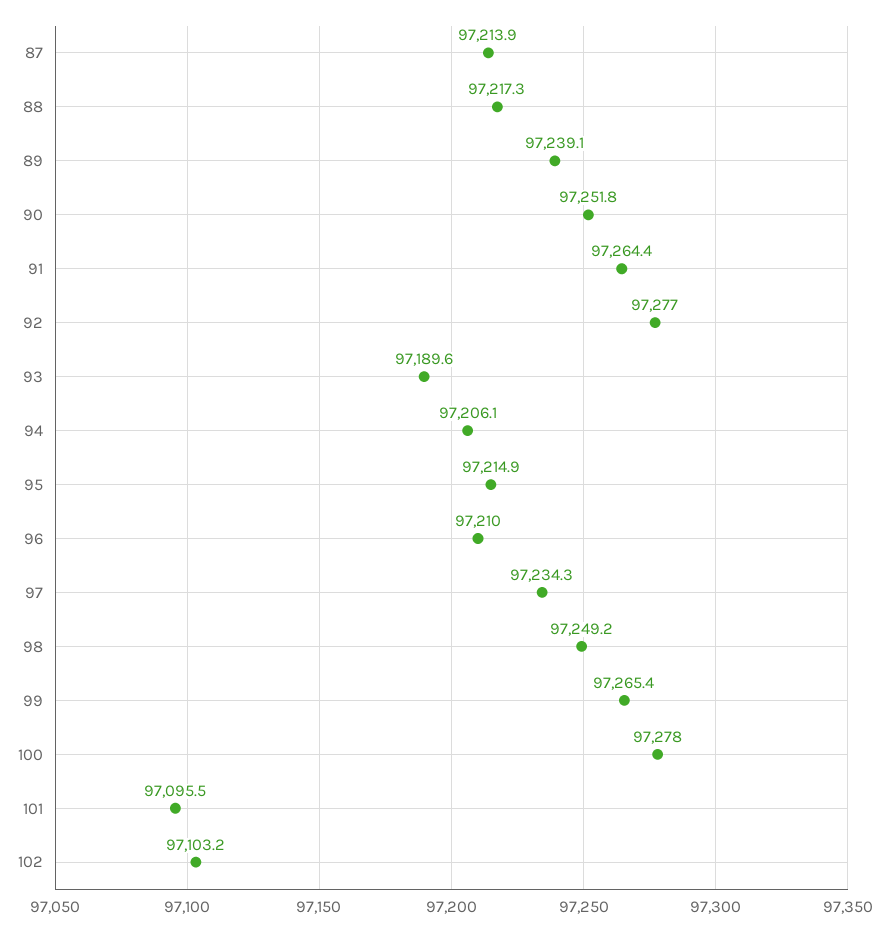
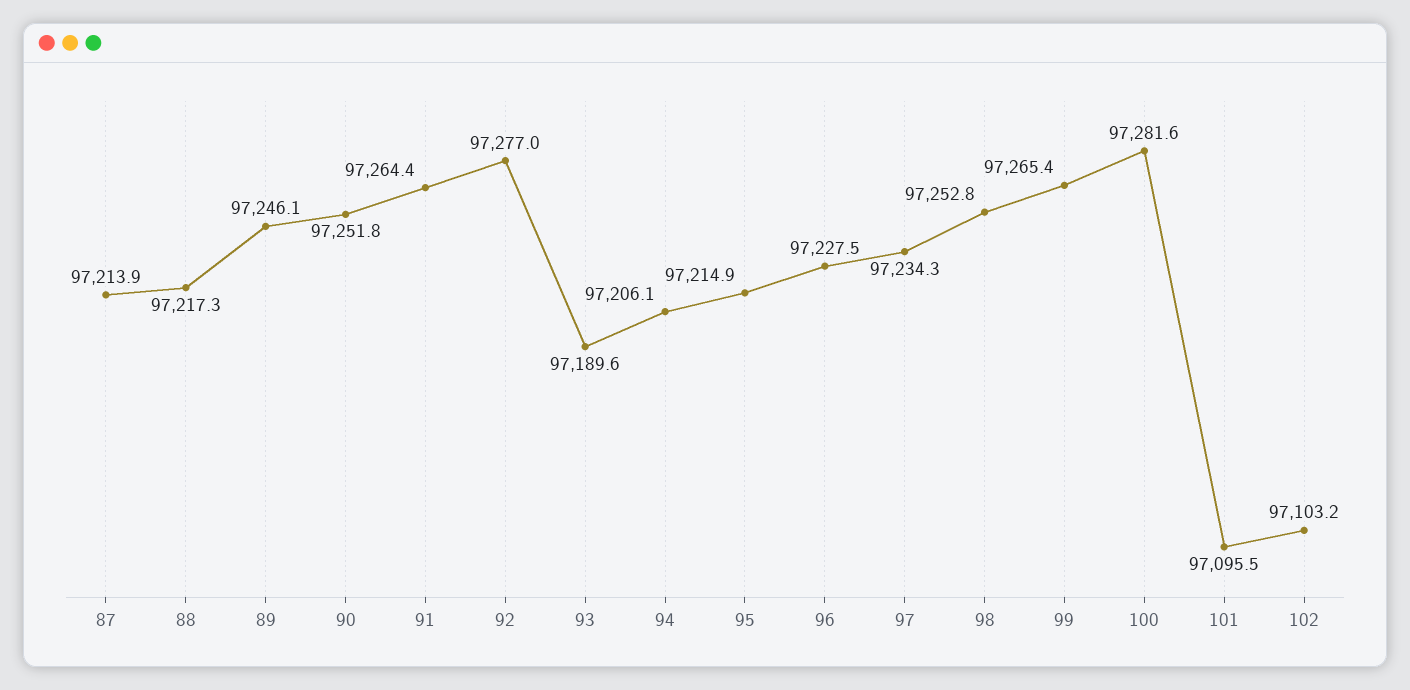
89: 97239.1 -> 97246.1
96: 97210 -> 97227.5
98: 97249.2 -> 97252.8
100: 97278 -> 97281.6

